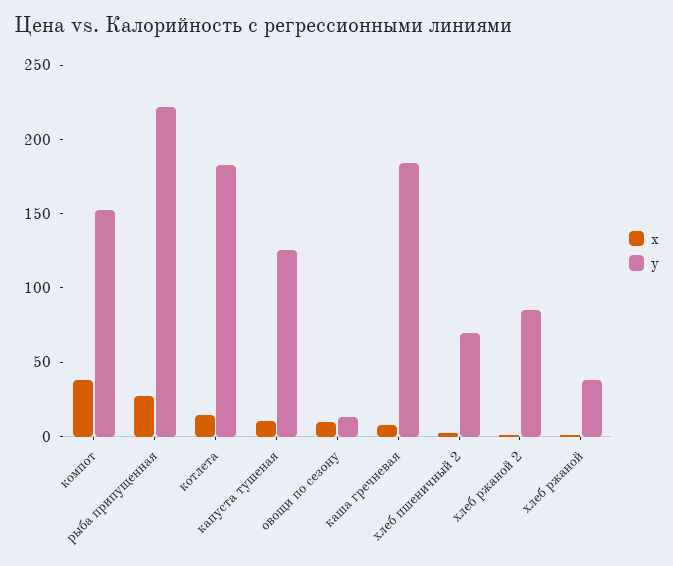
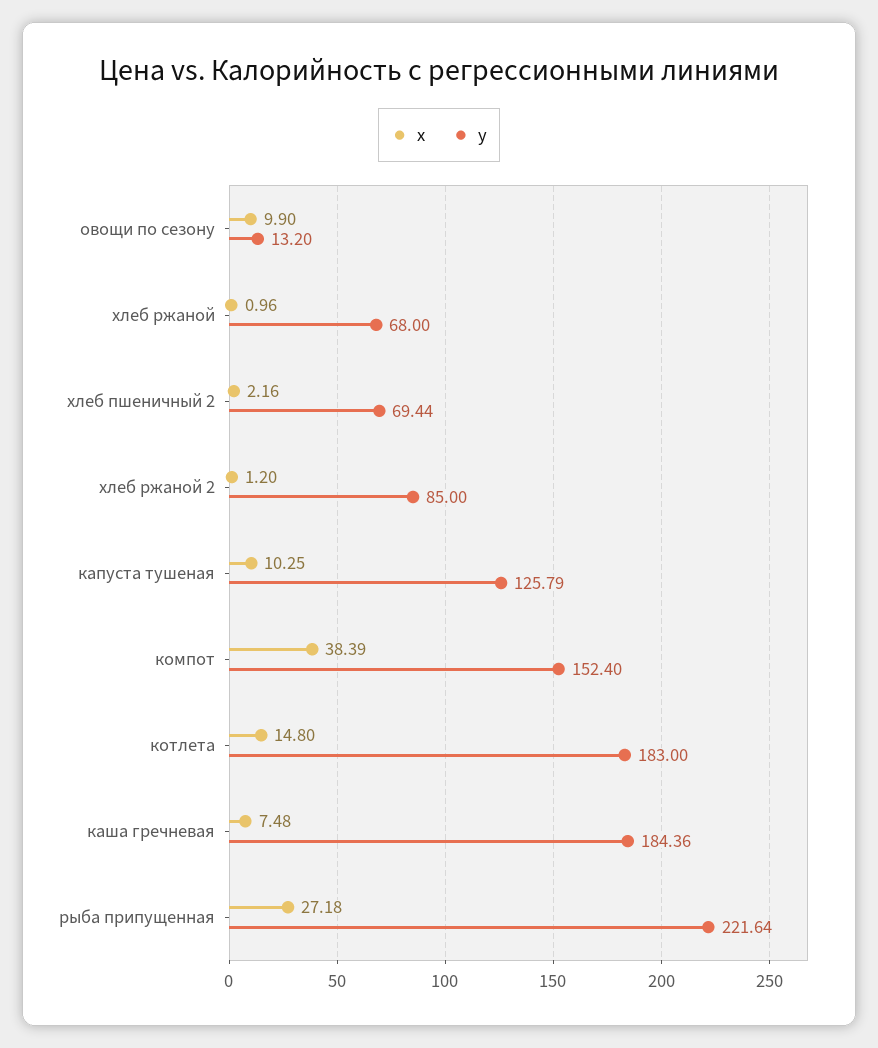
y, хлеб ржаной: 40 -> 68

